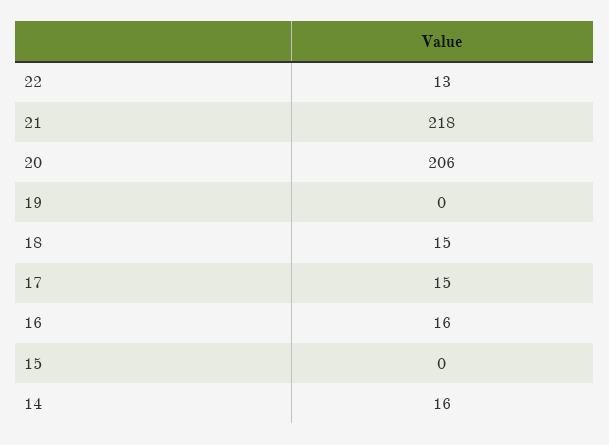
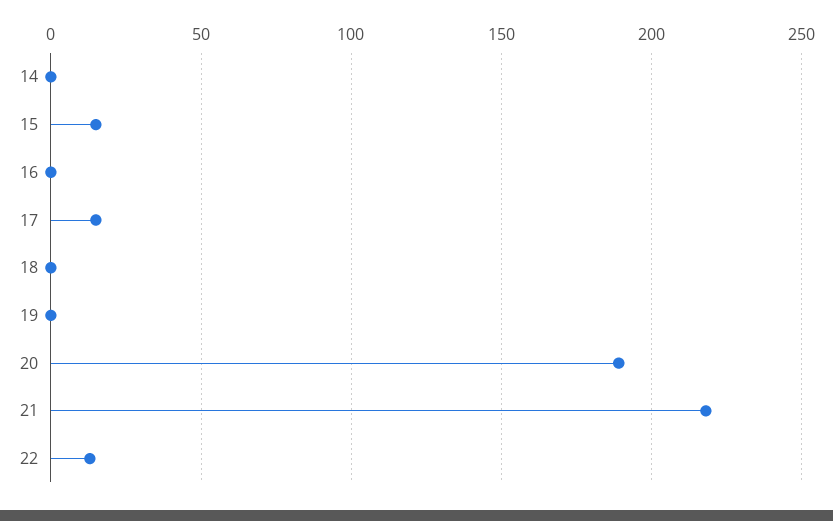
20: 206 -> 190
18: 15 -> 0
16: 16 -> 0
15: 0 -> 15
14: 16 -> 0

